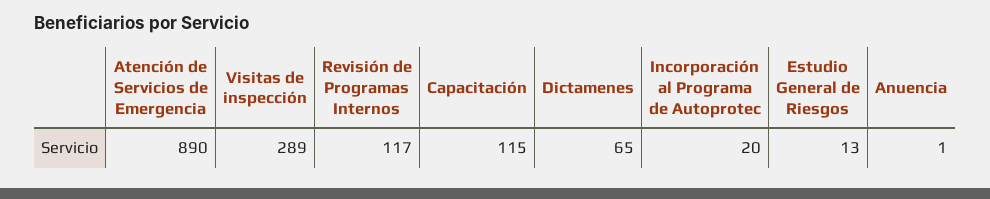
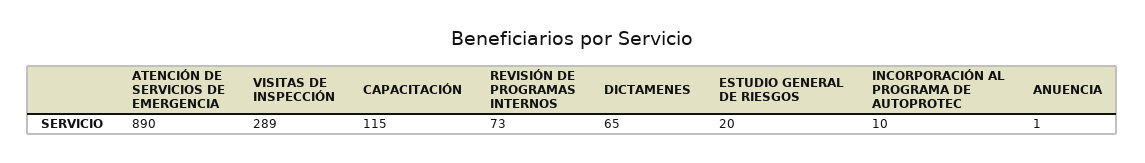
Revisión de Programas Internos: 117 -> 73
Incorporación al Programa de Autoprotec: 20 -> 10
Estudio General de Riesgos: 13 -> 20

